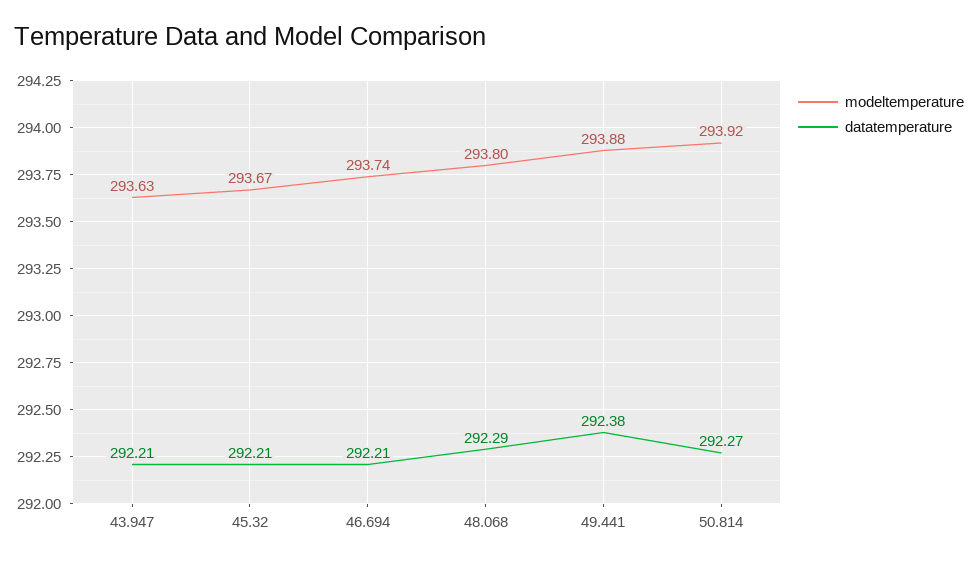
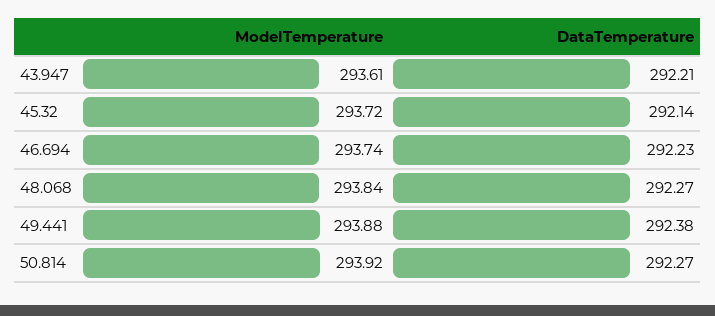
modeltemperature, 43.947: 293.63 -> 293.61
modeltemperature, 45.32: 293.67 -> 293.72
datatemperature, 45.32: 292.21 -> 292.14
datatemperature, 46.694: 292.21 -> 292.23
modeltemperature, 48.068: 293.8 -> 293.84
datatemperature, 48.068: 292.29 -> 292.27

